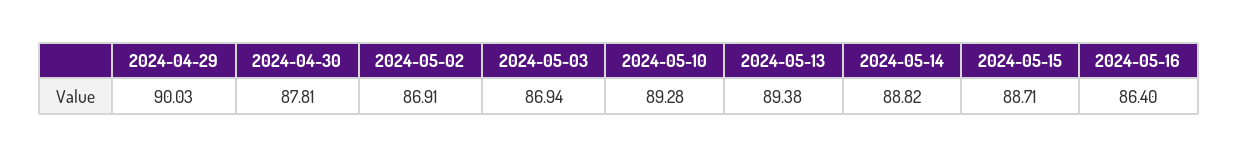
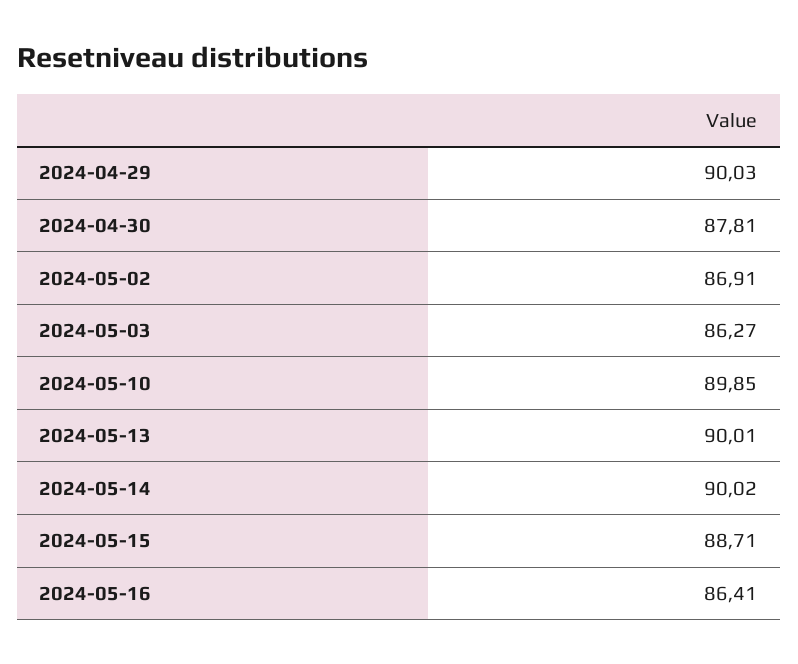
2024-05-03: 86.94 -> 86.27
2024-05-10: 89.28 -> 89.85
2024-05-13: 89.38 -> 90.01
2024-05-14: 88.82 -> 90.02
2024-05-16: 86.4 -> 86.41

